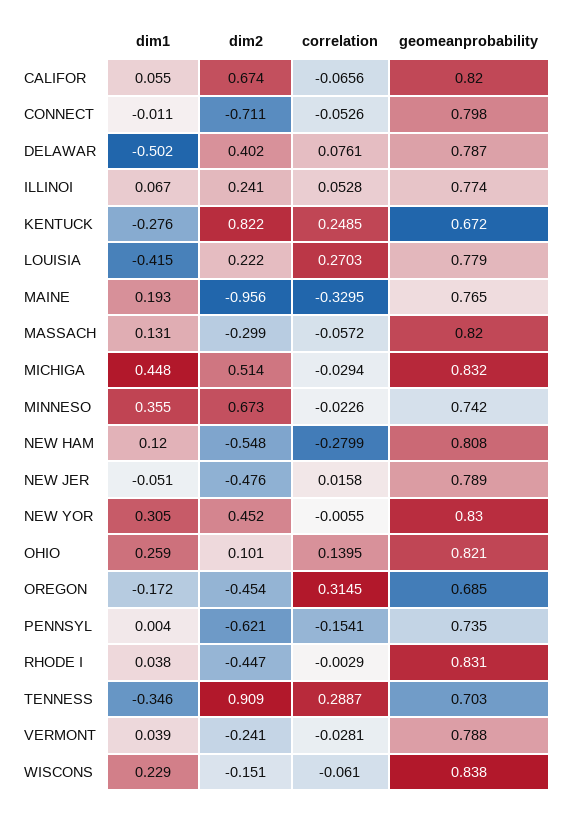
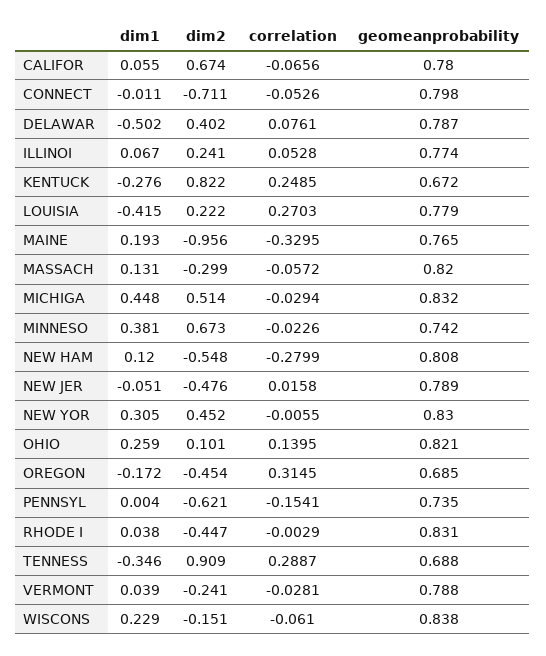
geomeanprobability, CALIFOR: 0.82 -> 0.78
dim1, MINNESO: 0.355 -> 0.381
geomeanprobability, TENNESS: 0.703 -> 0.688

